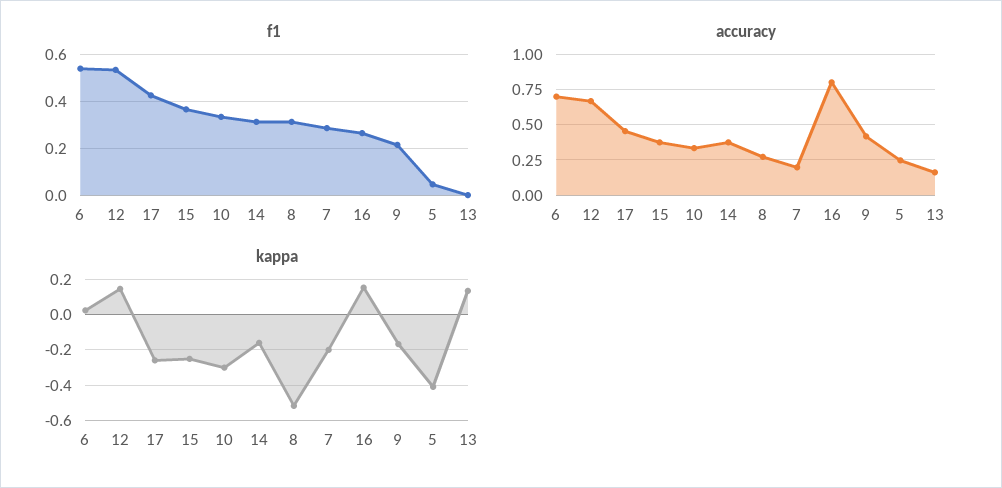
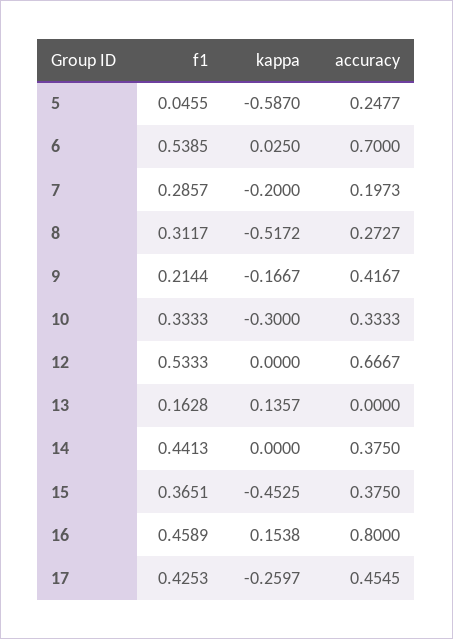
f1, 14: 0.3 -> 0.4413
f1, 16: 0.25 -> 0.4589
f1, 13: 0 -> 0.1628
accuracy, 13: 0.15 -> 0
kappa, 12: 0.15 -> 0
kappa, 15: -0.25 -> -0.4525
kappa, 14: -0.15 -> 0
kappa, 5: -0.4 -> -0.587

